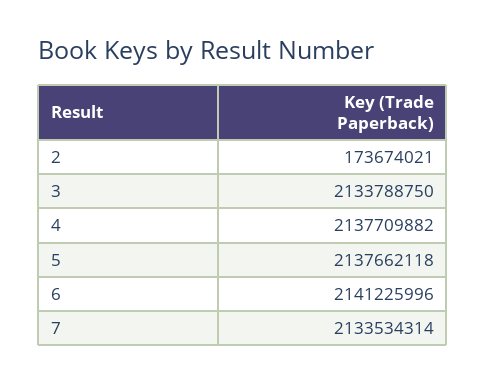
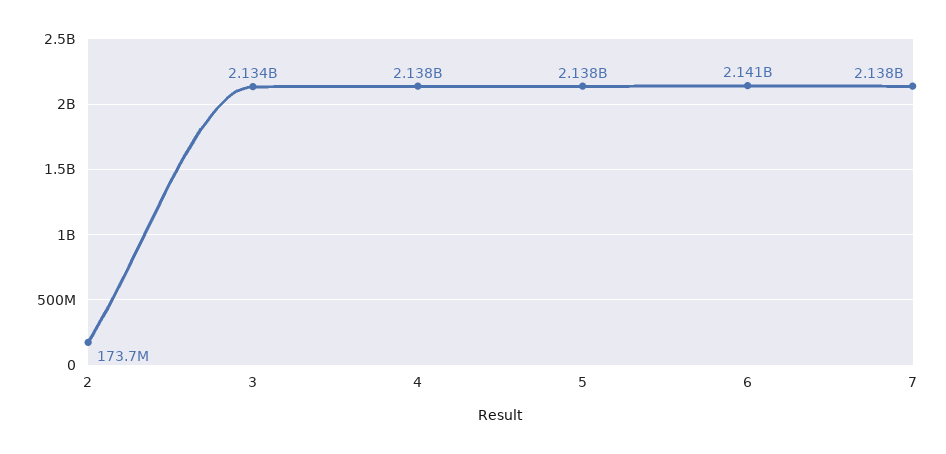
7: 2133534314 -> 2138000000

